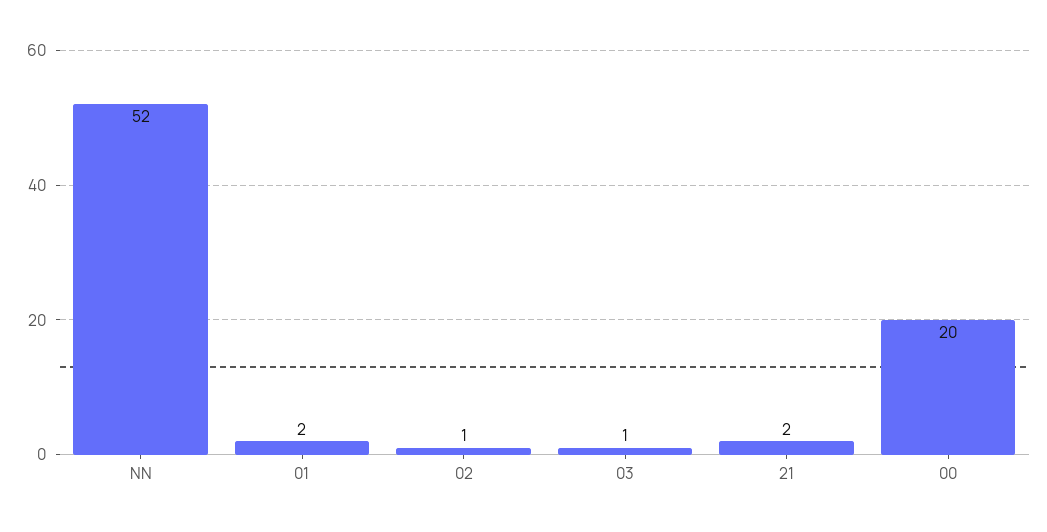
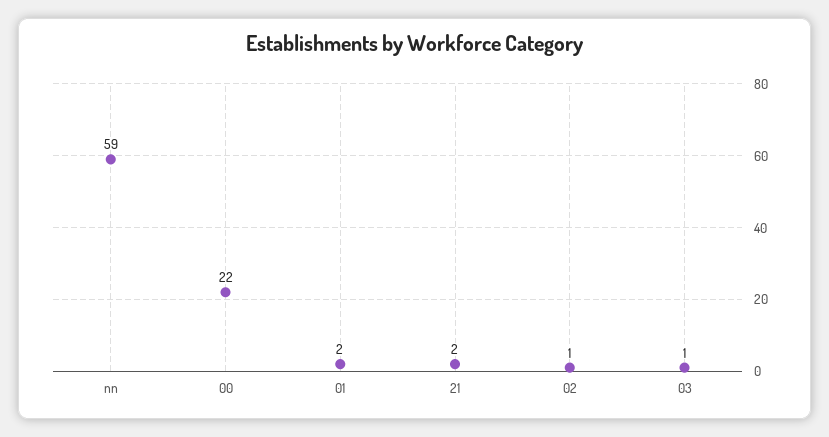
NN: 52 -> 59
00: 20 -> 22

